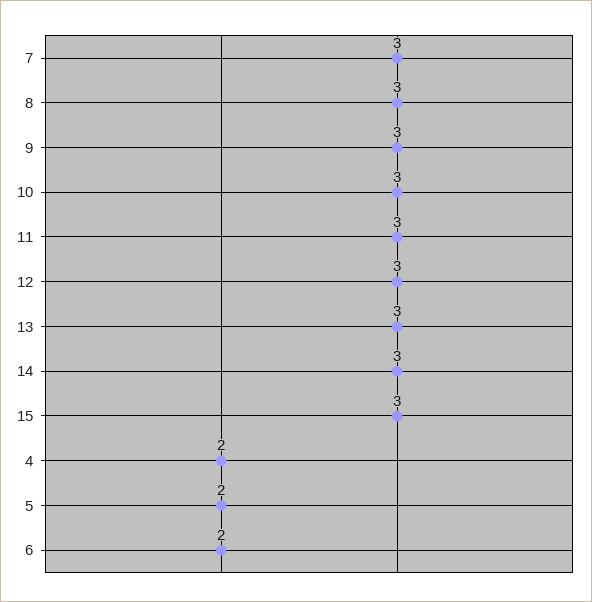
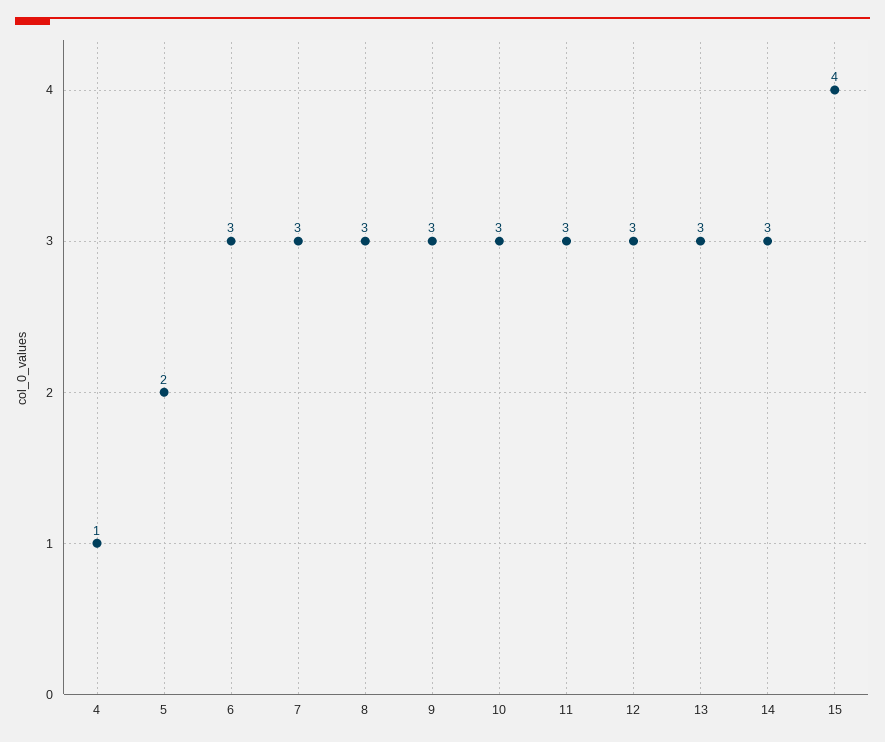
15: 3 -> 4
4: 2 -> 1
6: 2 -> 3

